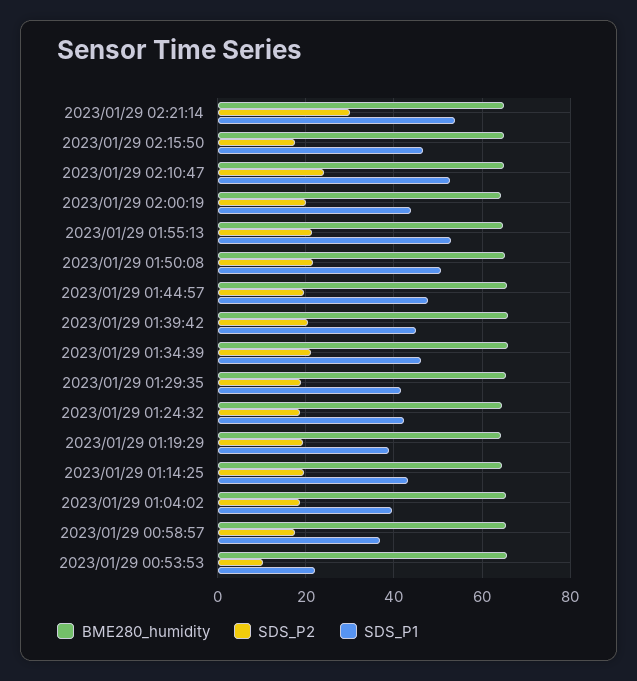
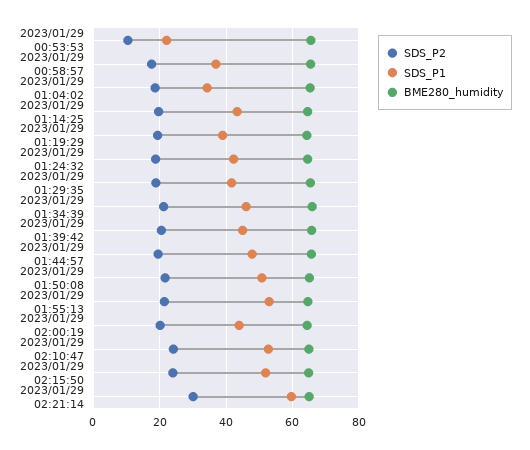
SDS_P1, 2023/01/29 02:21:14: 54 -> 60
SDS_P2, 2023/01/29 02:15:50: 18 -> 24
SDS_P1, 2023/01/29 02:15:50: 46 -> 52
SDS_P1, 2023/01/29 01:04:02: 40 -> 34

